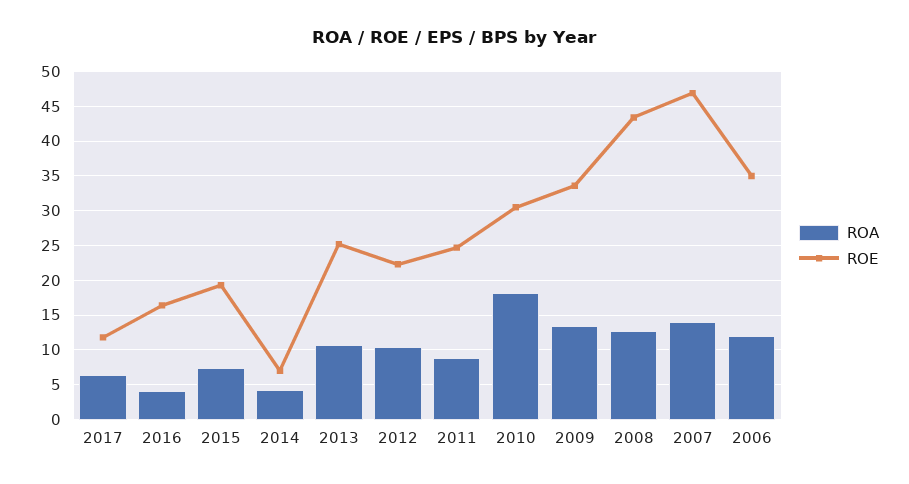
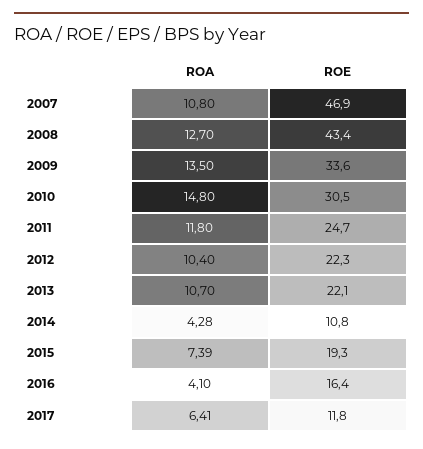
ROE, 2014: 7 -> 10.8
ROE, 2013: 25 -> 22.1
ROA, 2011: 9 -> 11.8
ROA, 2010: 18 -> 14.8
ROA, 2007: 14 -> 10.8
ROA, 2006: 12 -> none
ROE, 2006: 35 -> none

